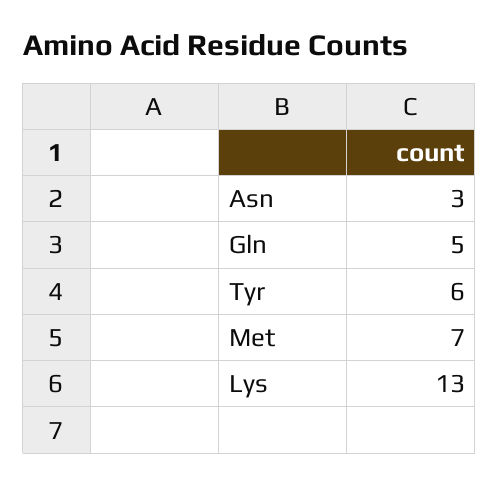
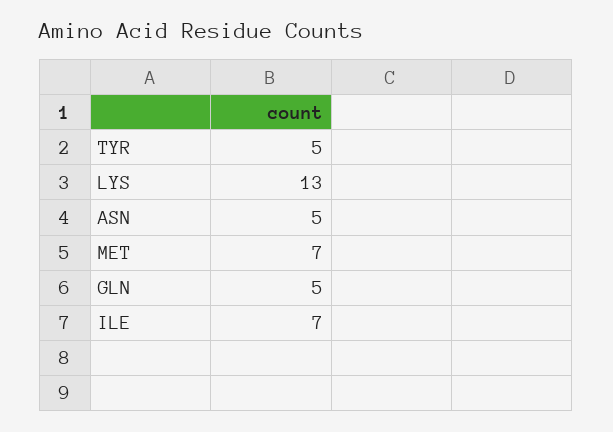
Asn: 3 -> 5
Tyr: 6 -> 5
ILE: none -> 7

